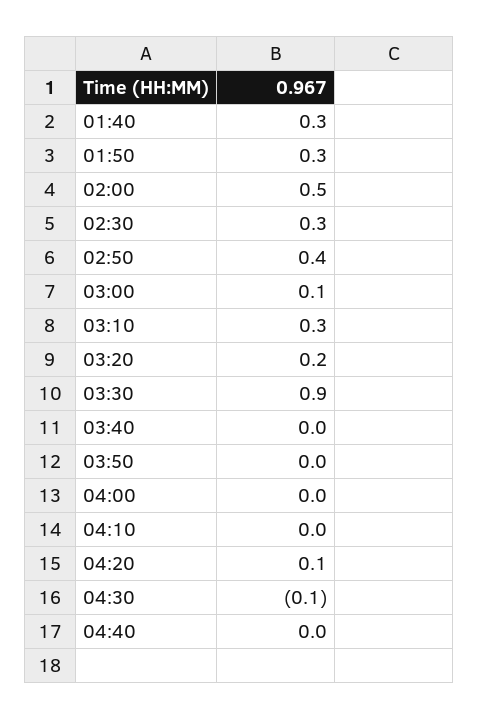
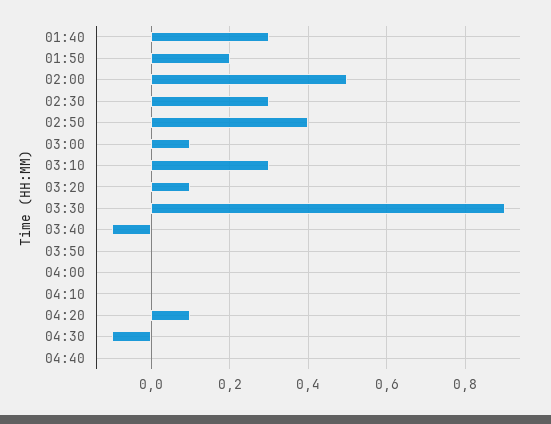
01:50: 0.3 -> 0.2
03:20: 0.2 -> 0.1
03:40: 0 -> -0.1

